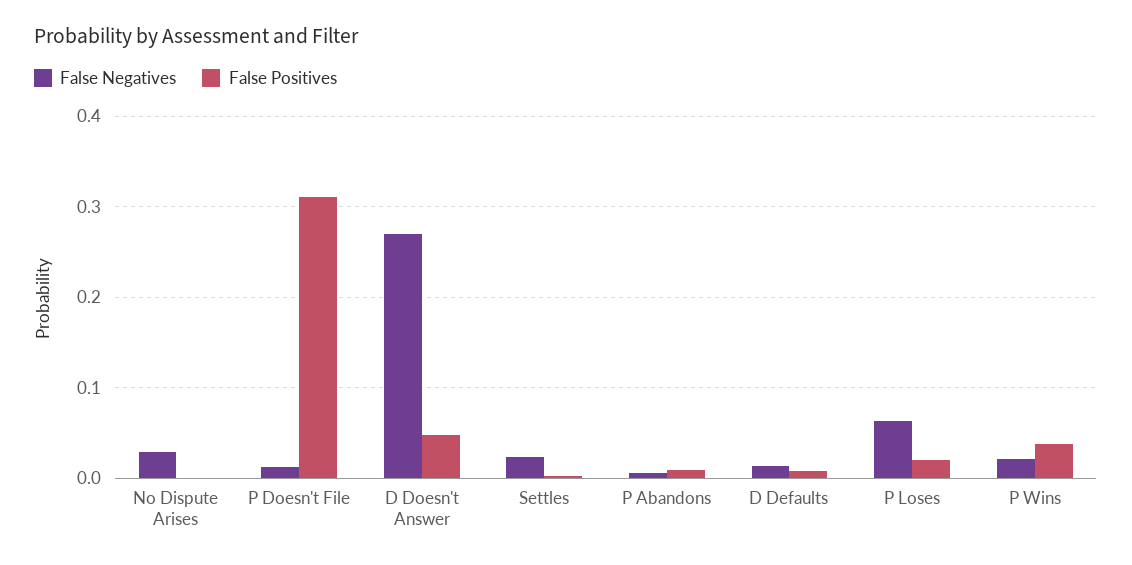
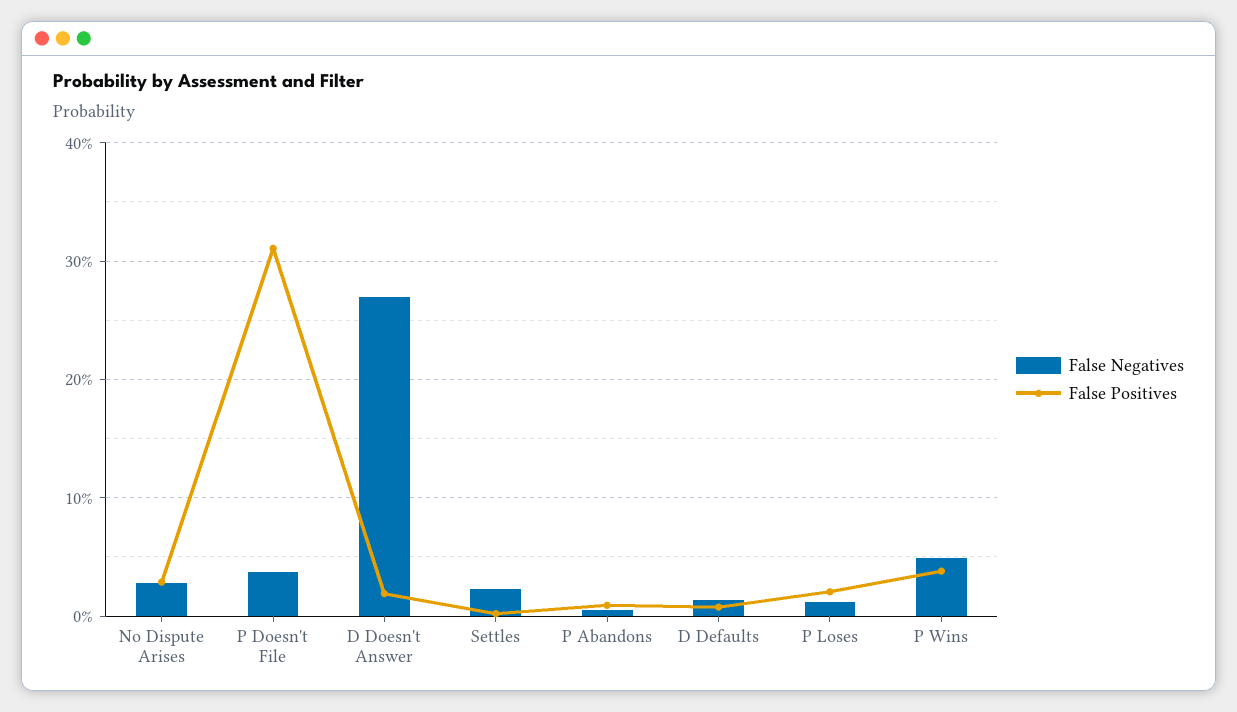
False Positives, No Dispute Arises: 0 -> 0.03
False Negatives, P Doesn't File: 0.01 -> 0.04
False Positives, D Doesn't Answer: 0.05 -> 0.02
False Negatives, P Loses: 0.06 -> 0.01
False Negatives, P Wins: 0.02 -> 0.05

